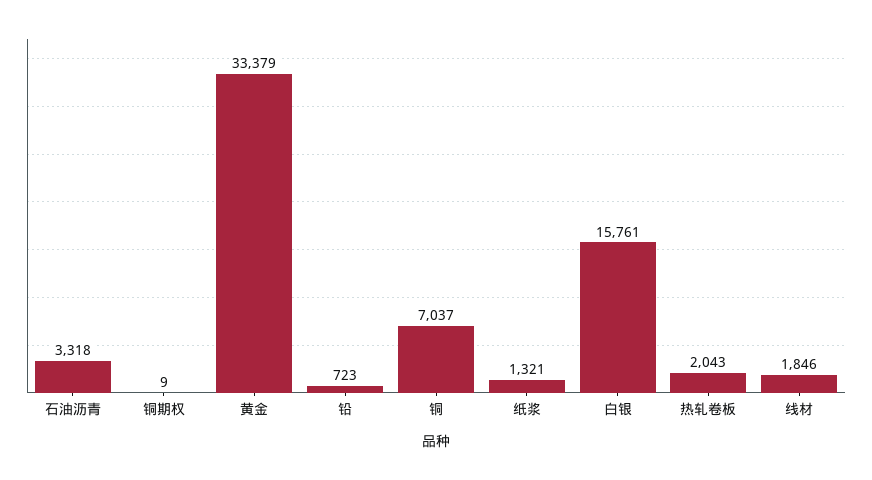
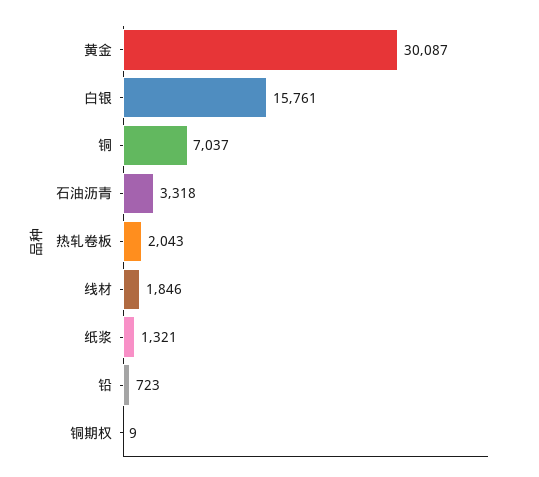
黄金: 33379 -> 30087

